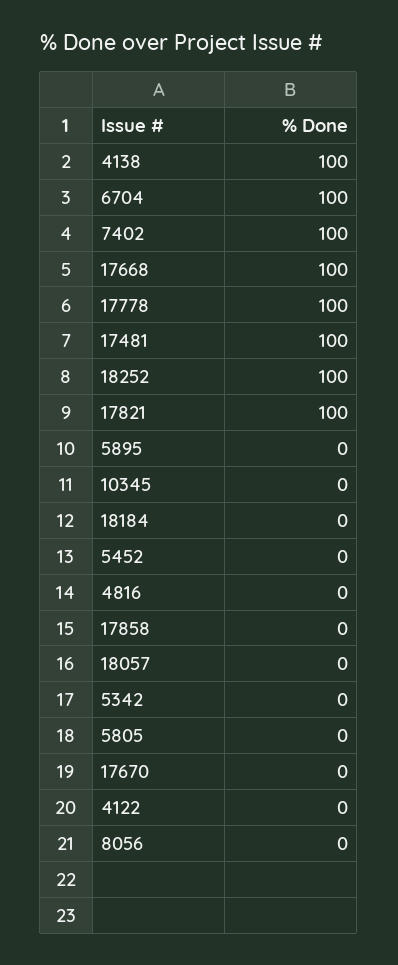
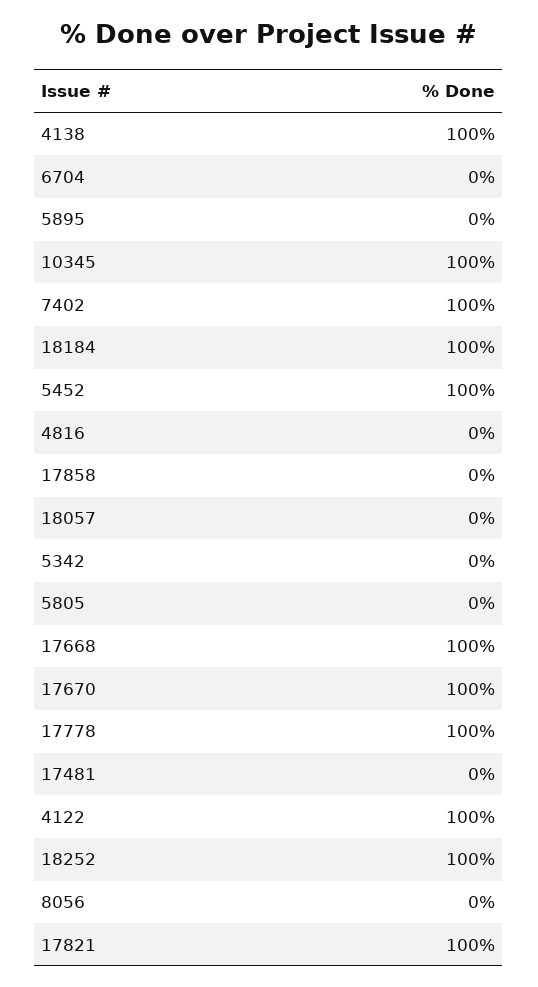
6704: 100 -> 0
17481: 100 -> 0
10345: 0 -> 100
18184: 0 -> 100
5452: 0 -> 100
17670: 0 -> 100
4122: 0 -> 100

